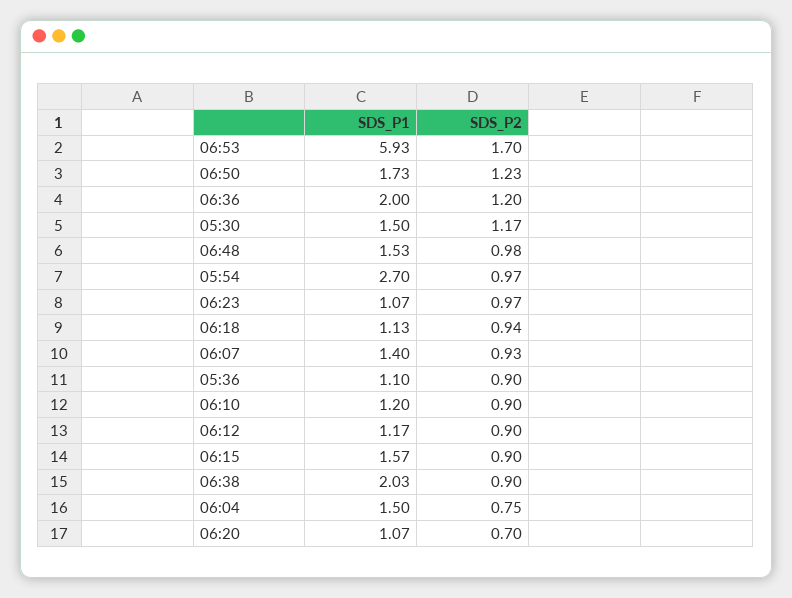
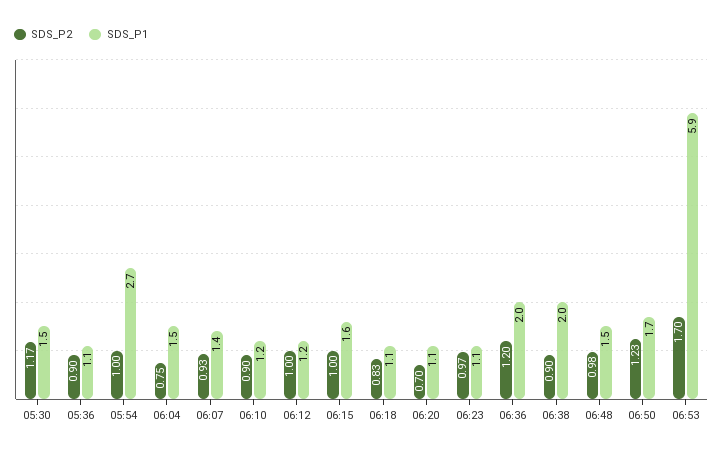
SDS_P2, 05:54: 0.97 -> 1
SDS_P2, 06:18: 0.94 -> 0.83
SDS_P2, 06:12: 0.9 -> 1
SDS_P2, 06:15: 0.9 -> 1

